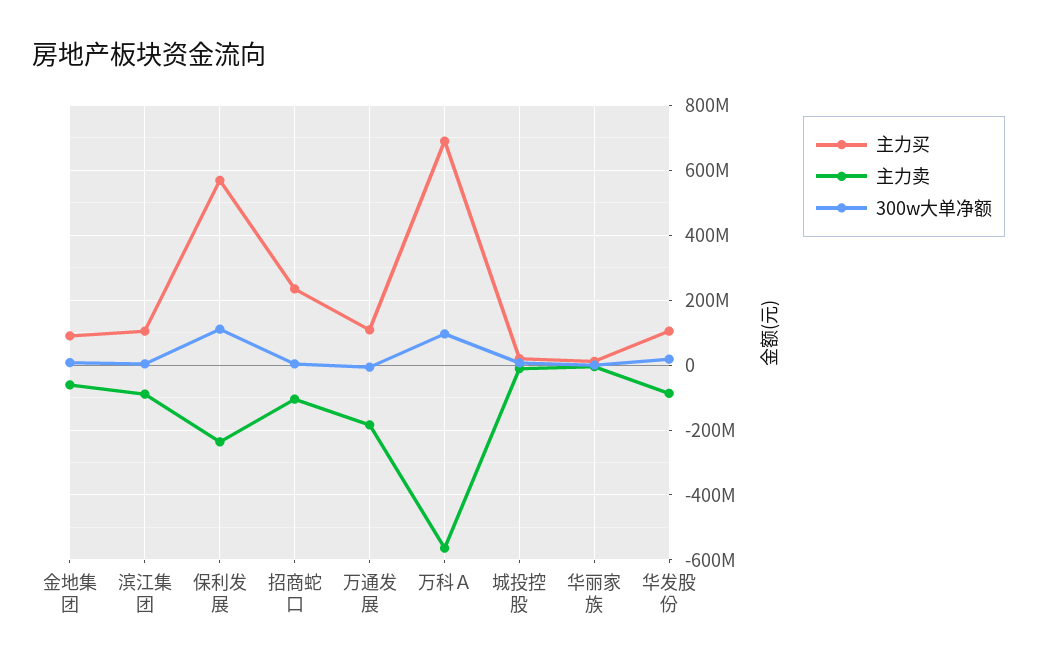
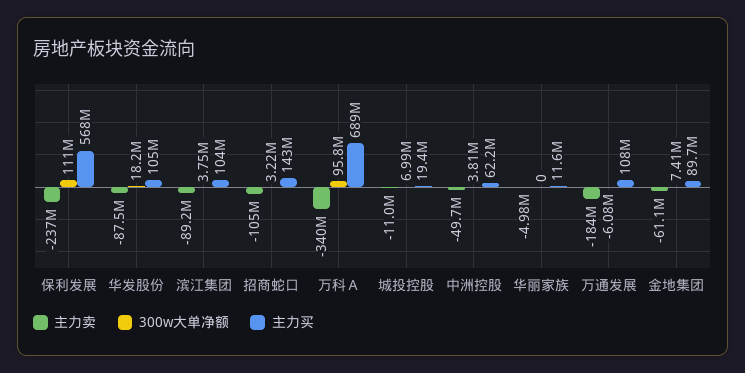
主力买, 招商蛇口: 240000000 -> 143000000
主力卖, 万科Ａ: -560000000 -> -340000000
主力卖, 中洲控股: none -> -49700000
300w大单净额, 中洲控股: none -> 3810000
主力买, 中洲控股: none -> 62200000

